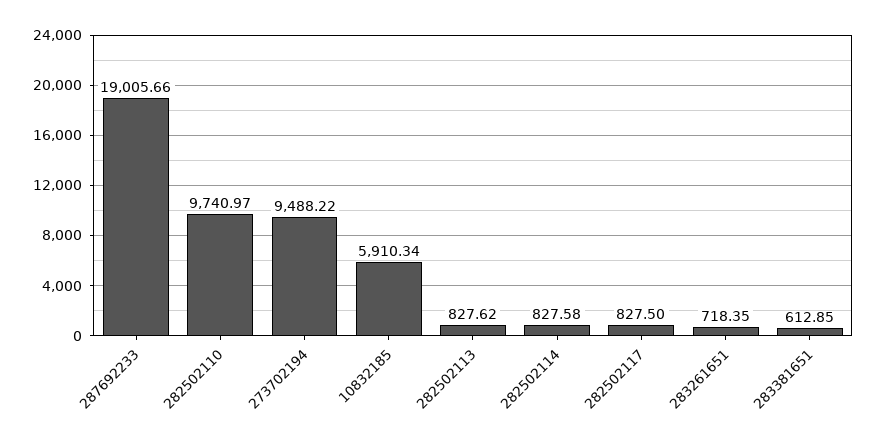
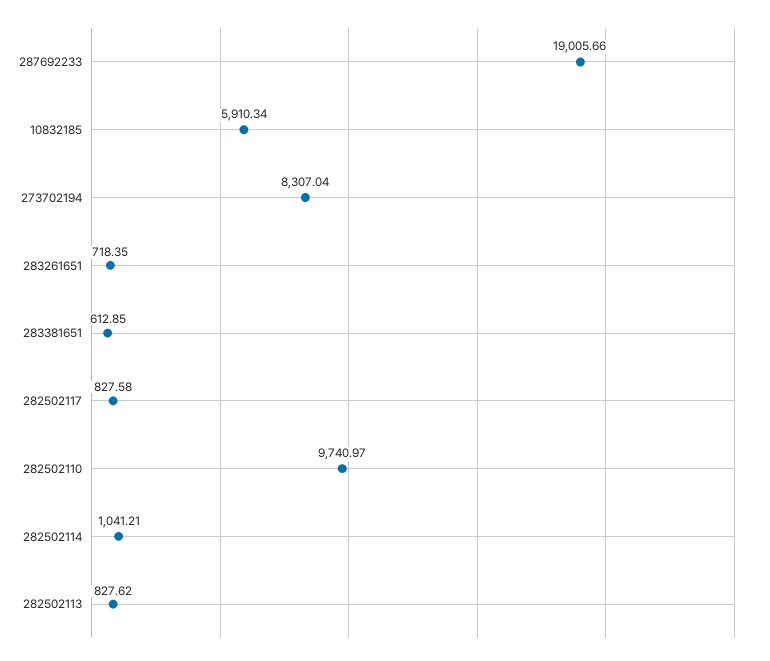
273702194: 9488.22 -> 8307.04
282502114: 827.58 -> 1041.21
282502117: 827.5 -> 827.58

